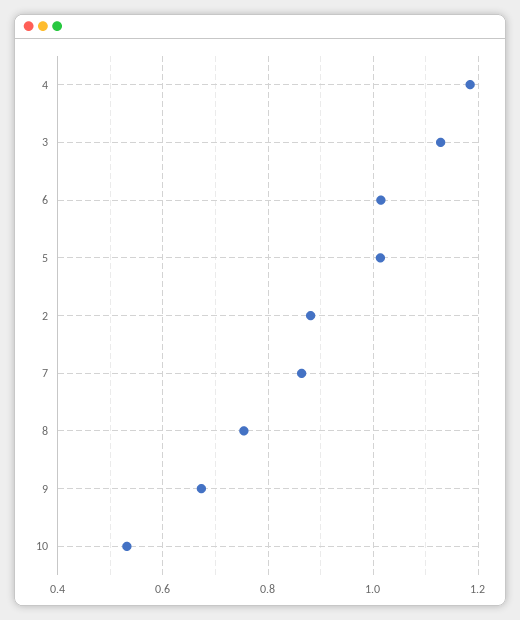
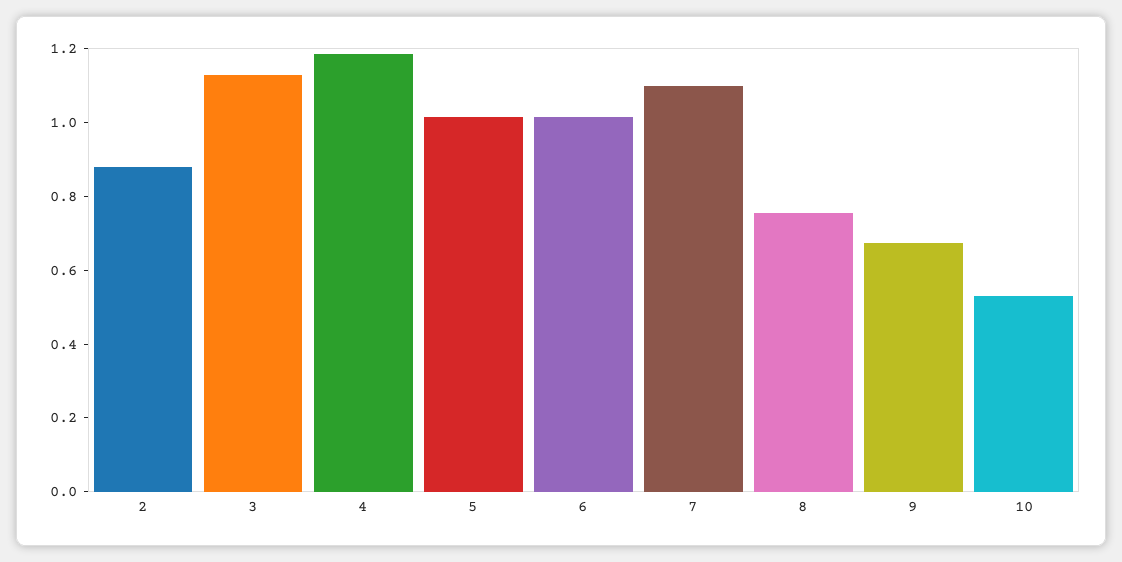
7: 0.86 -> 1.1

